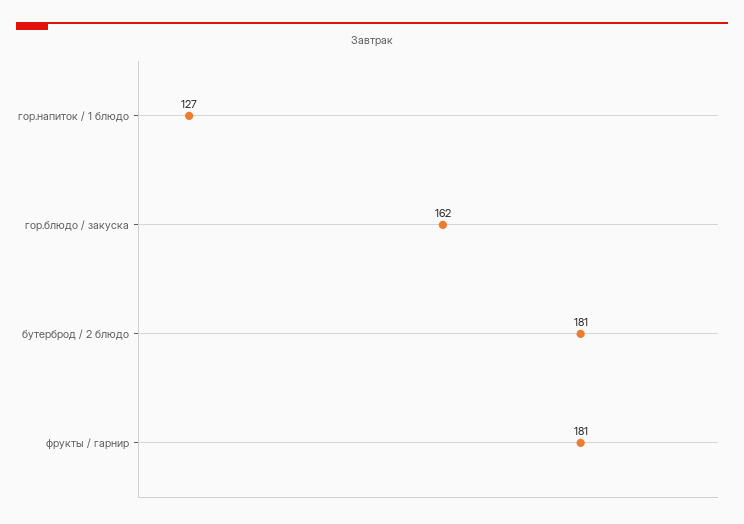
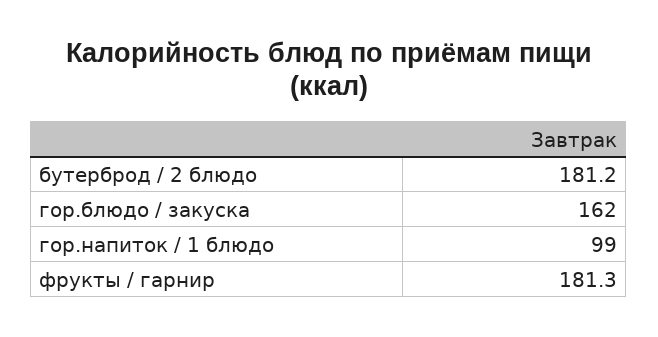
гор.напиток / 1 блюдо: 127 -> 99

